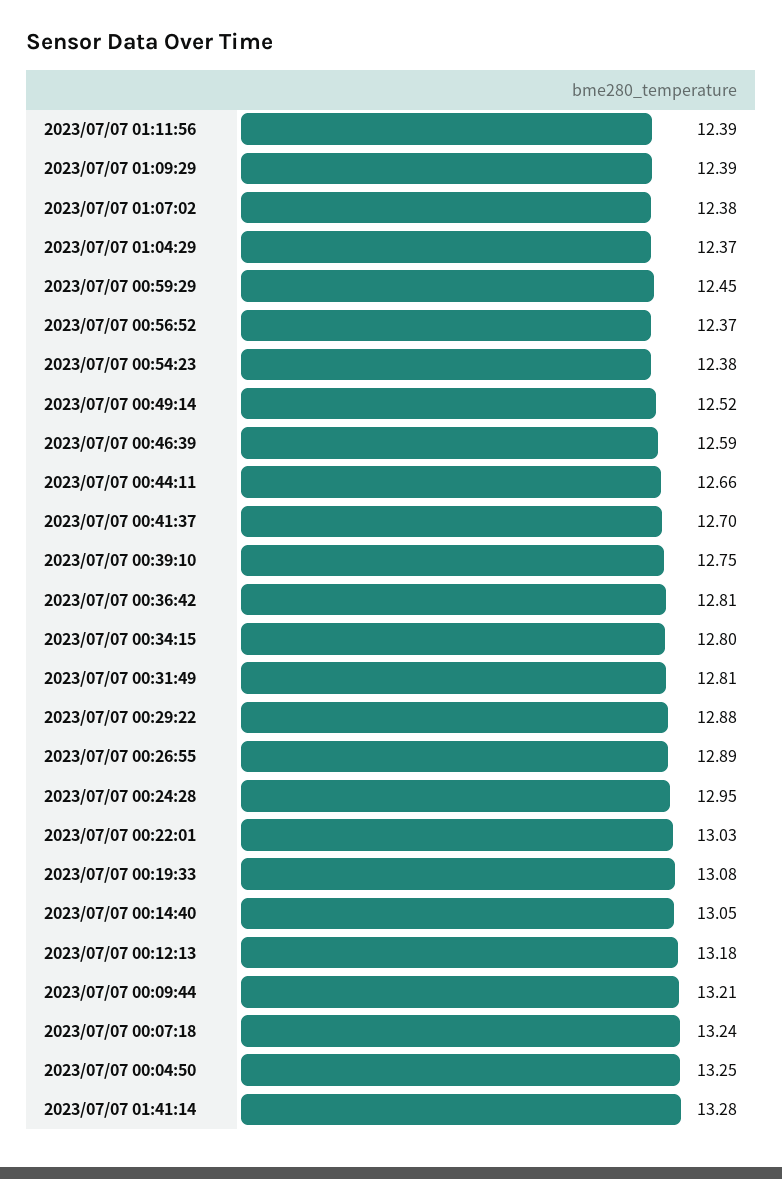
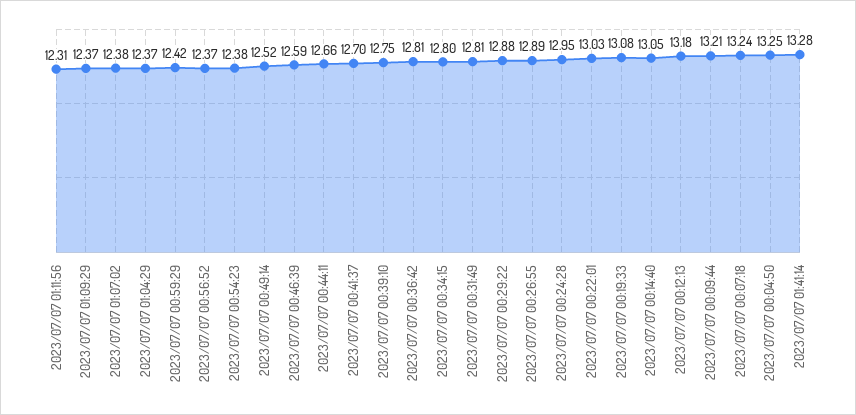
2023/07/07 01:11:56: 12.39 -> 12.31
2023/07/07 01:09:29: 12.39 -> 12.37
2023/07/07 00:59:29: 12.45 -> 12.42

